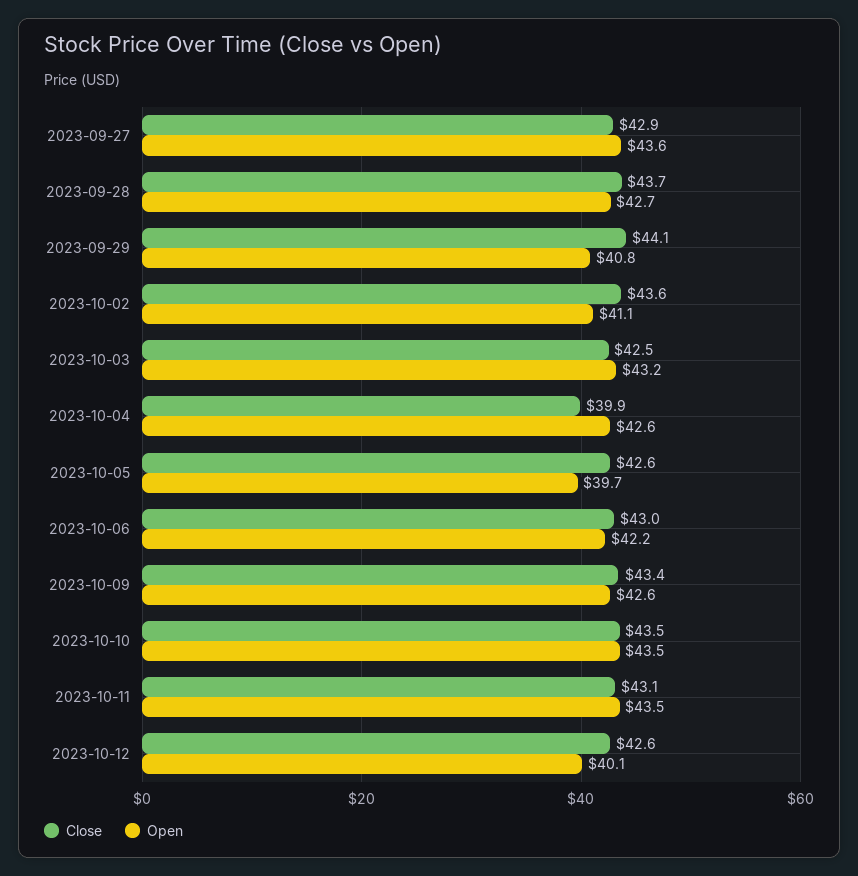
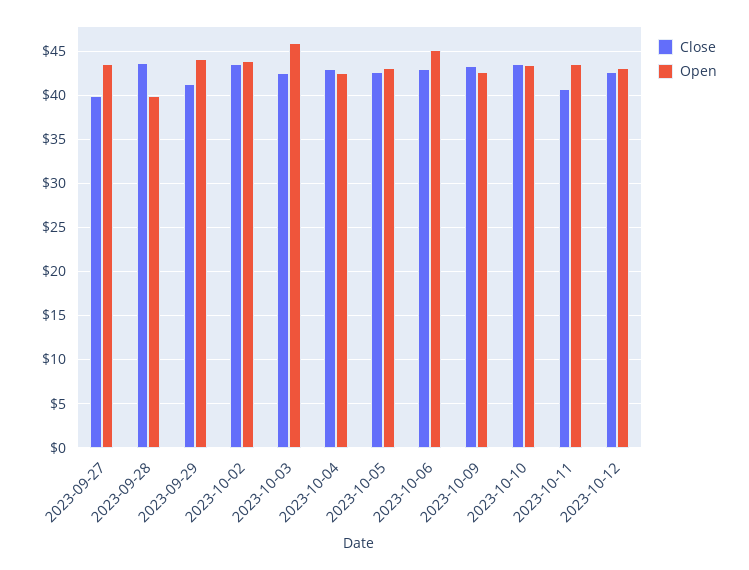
Close, 2023-09-27: 42.9 -> 40
Open, 2023-09-28: 42.7 -> 40
Close, 2023-09-29: 44.1 -> 41
Open, 2023-09-29: 40.8 -> 44
Open, 2023-10-02: 41.1 -> 44
Open, 2023-10-03: 43.2 -> 46
Close, 2023-10-04: 39.9 -> 43
Open, 2023-10-05: 39.7 -> 43
Open, 2023-10-06: 42.2 -> 45
Close, 2023-10-11: 43.1 -> 41
Open, 2023-10-12: 40.1 -> 43

